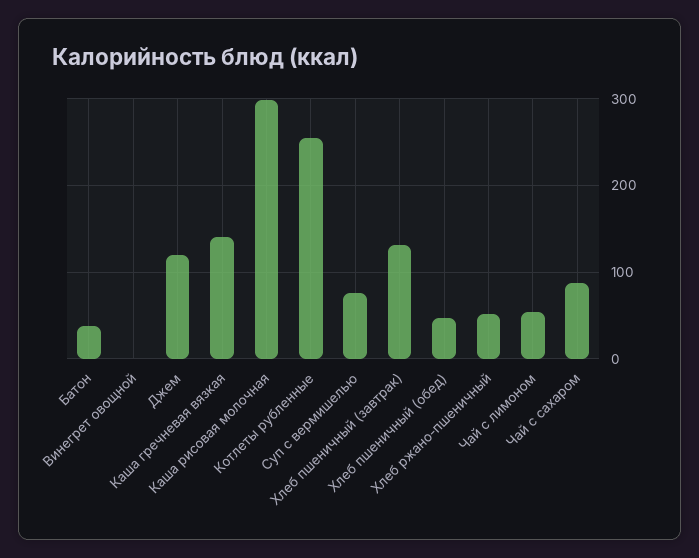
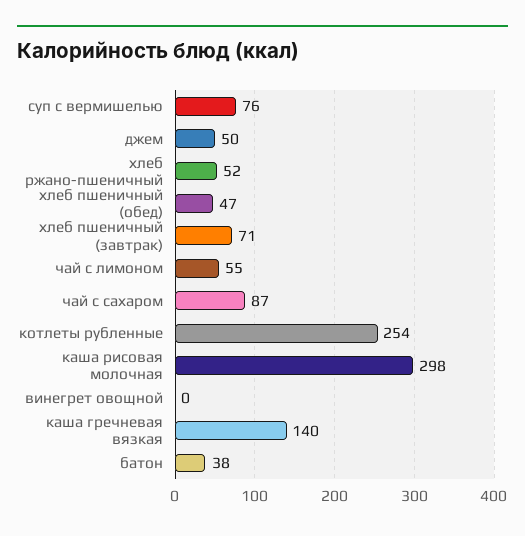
Джем: 120 -> 50
Хлеб пшеничный (завтрак): 130 -> 71

